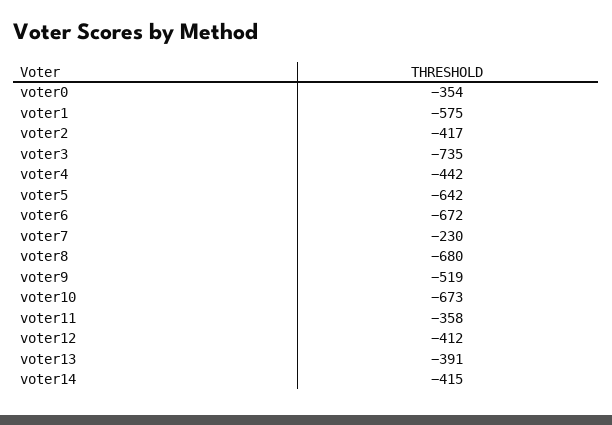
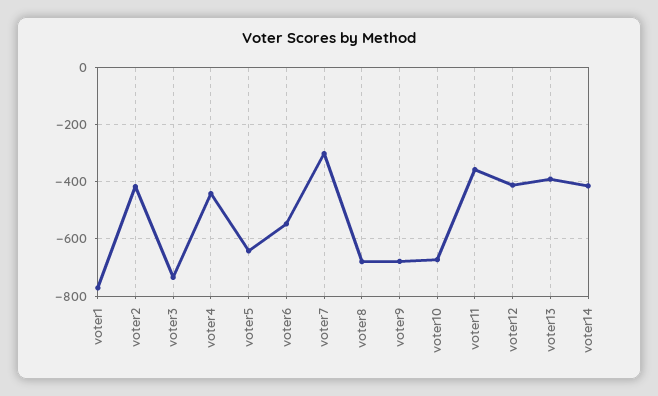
voter0: -354 -> none
voter1: -575 -> -775
voter6: -672 -> -550
voter7: -230 -> -300
voter9: -519 -> -675

